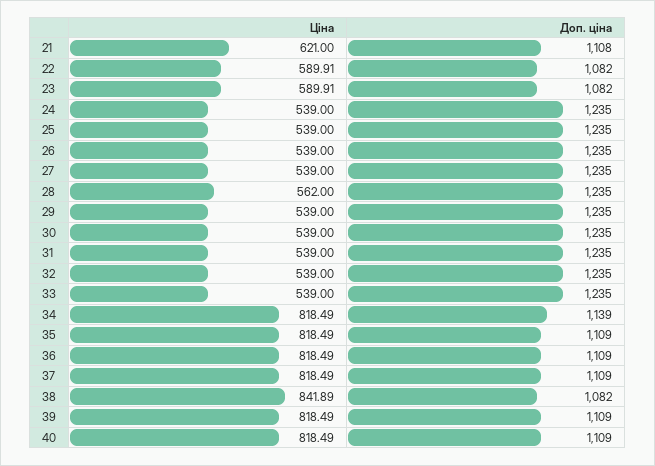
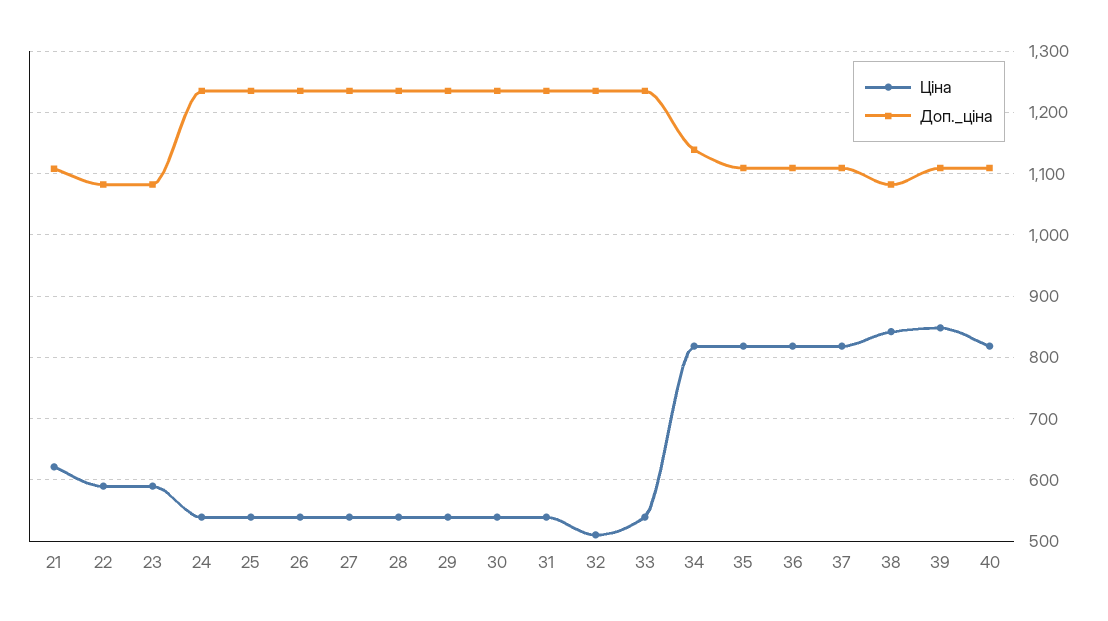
Ціна, 28: 562 -> 540
Ціна, 32: 539 -> 510
Ціна, 39: 818.49 -> 850

